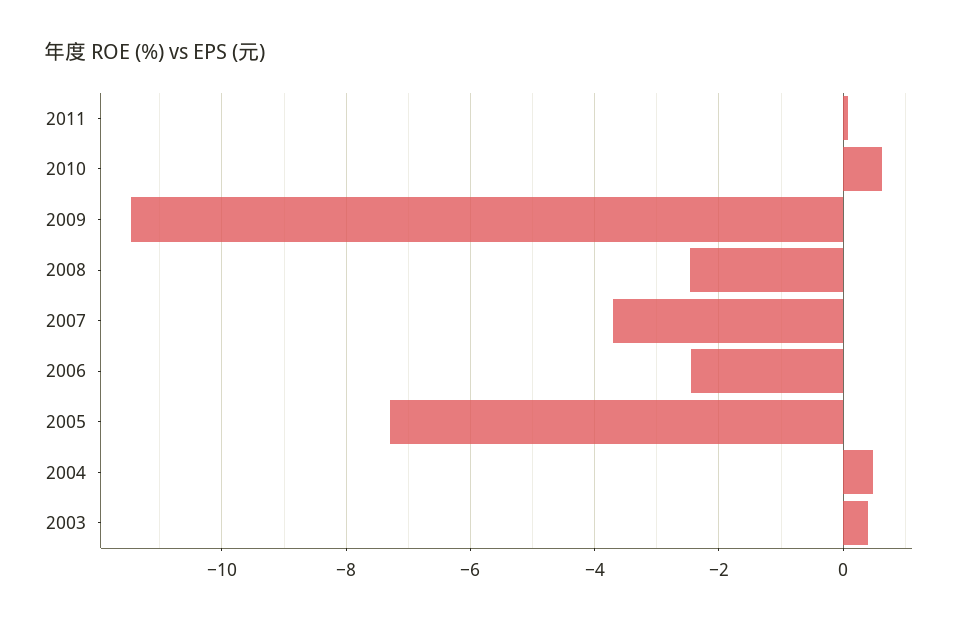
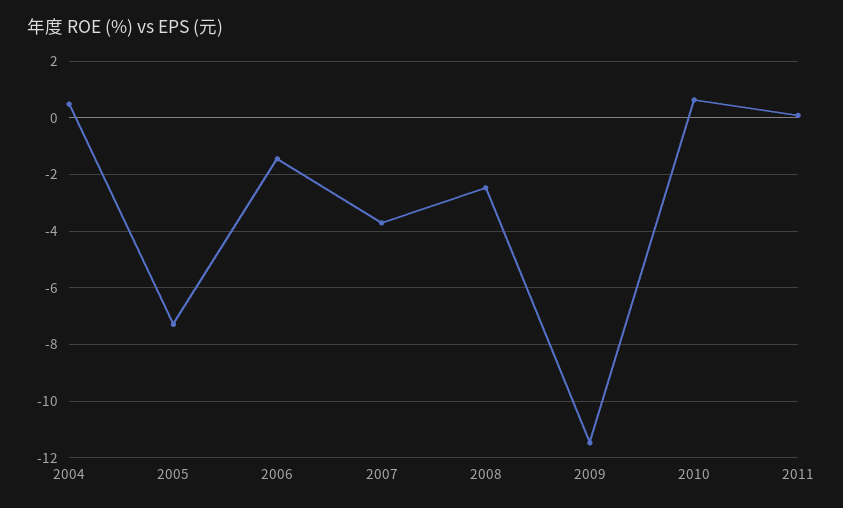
2006: -2.4 -> -1.5
2003: 0.4 -> none

